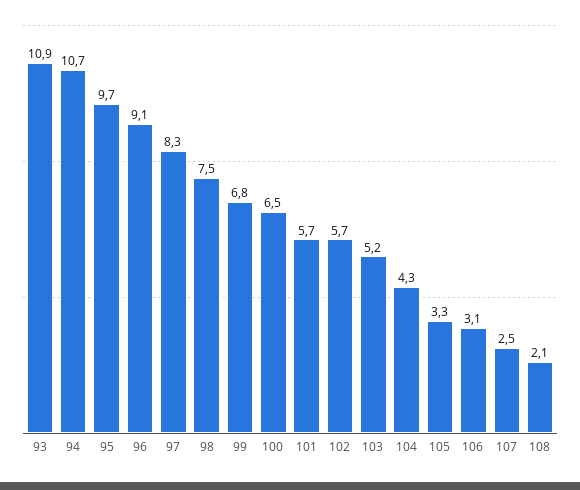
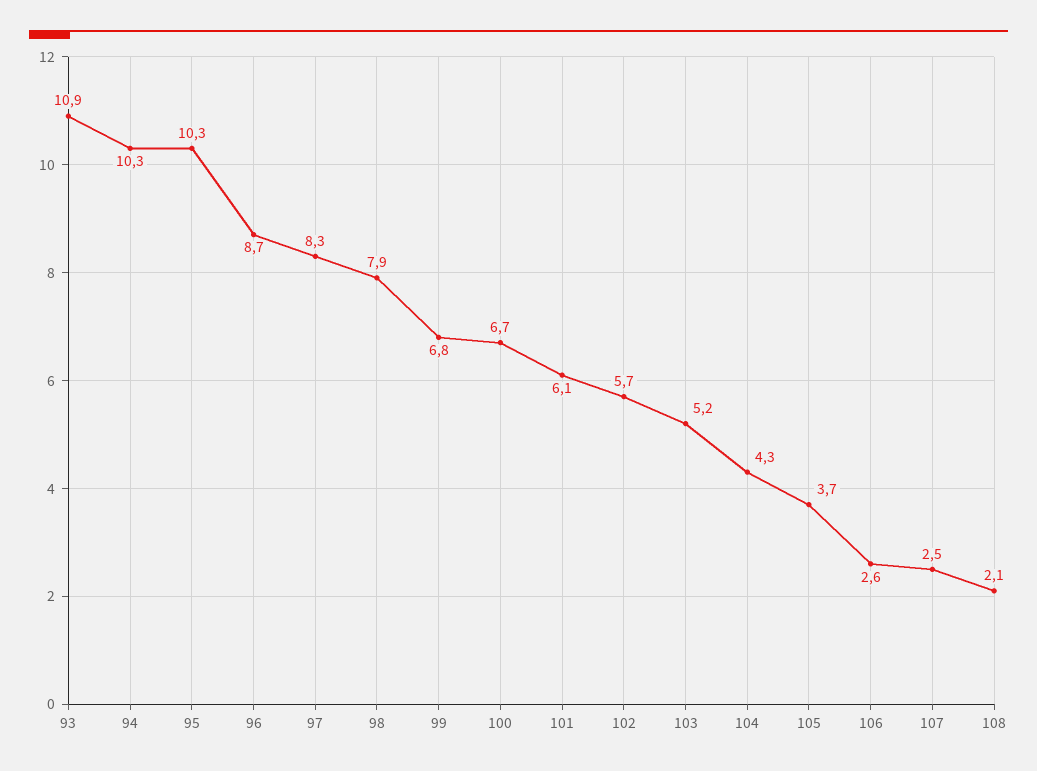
94: 10.7 -> 10.3
95: 9.7 -> 10.3
96: 9.1 -> 8.7
98: 7.5 -> 7.9
100: 6.5 -> 6.7
101: 5.7 -> 6.1
105: 3.3 -> 3.7
106: 3.1 -> 2.6

